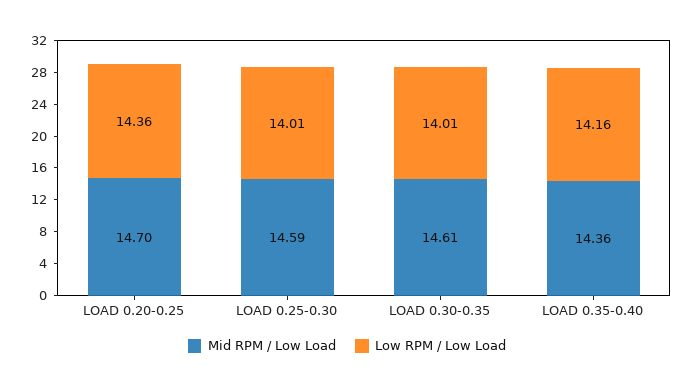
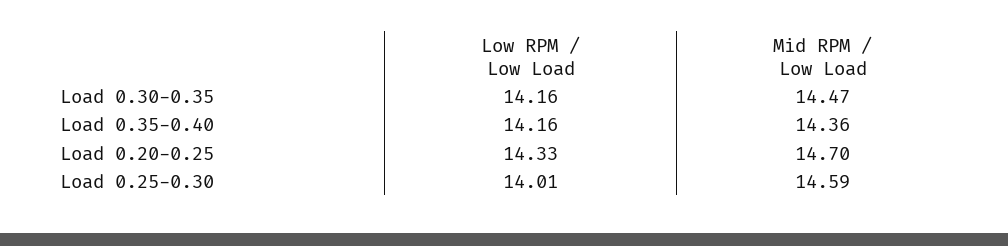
Low RPM / Low Load, LOAD 0.20-0.25: 14.36 -> 14.33
Mid RPM / Low Load, LOAD 0.30-0.35: 14.61 -> 14.47
Low RPM / Low Load, LOAD 0.30-0.35: 14.01 -> 14.16

